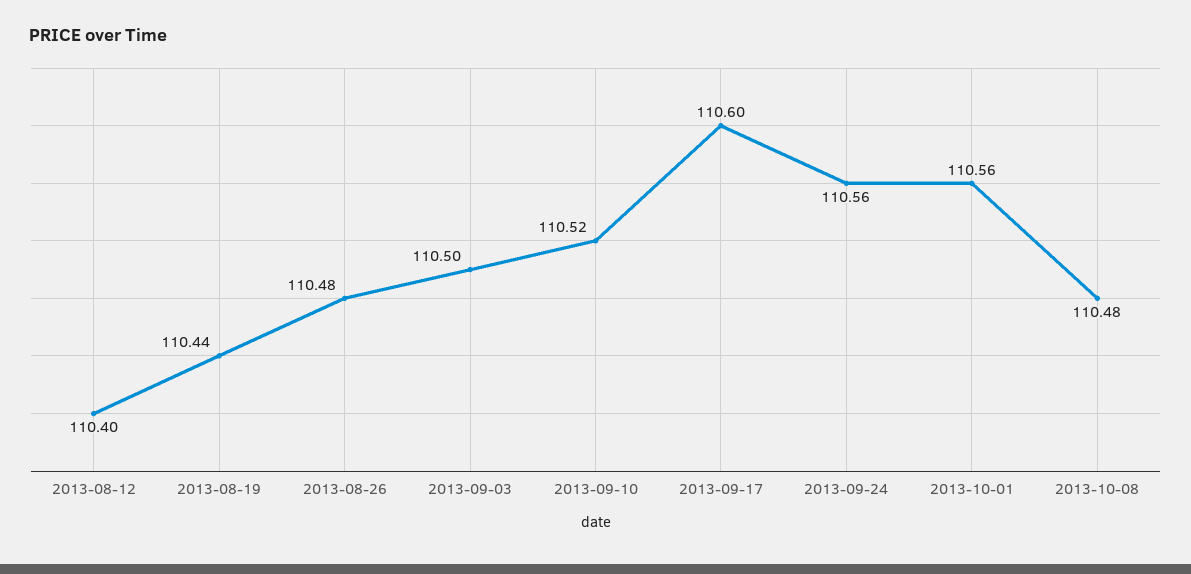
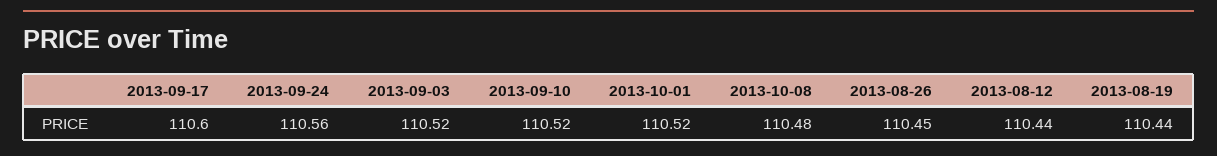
2013-08-12: 110.4 -> 110.44
2013-08-26: 110.48 -> 110.45
2013-09-03: 110.5 -> 110.52
2013-10-01: 110.56 -> 110.52

